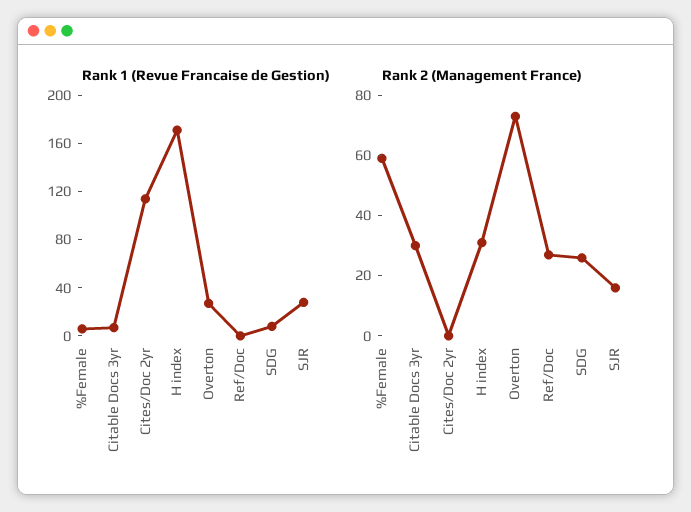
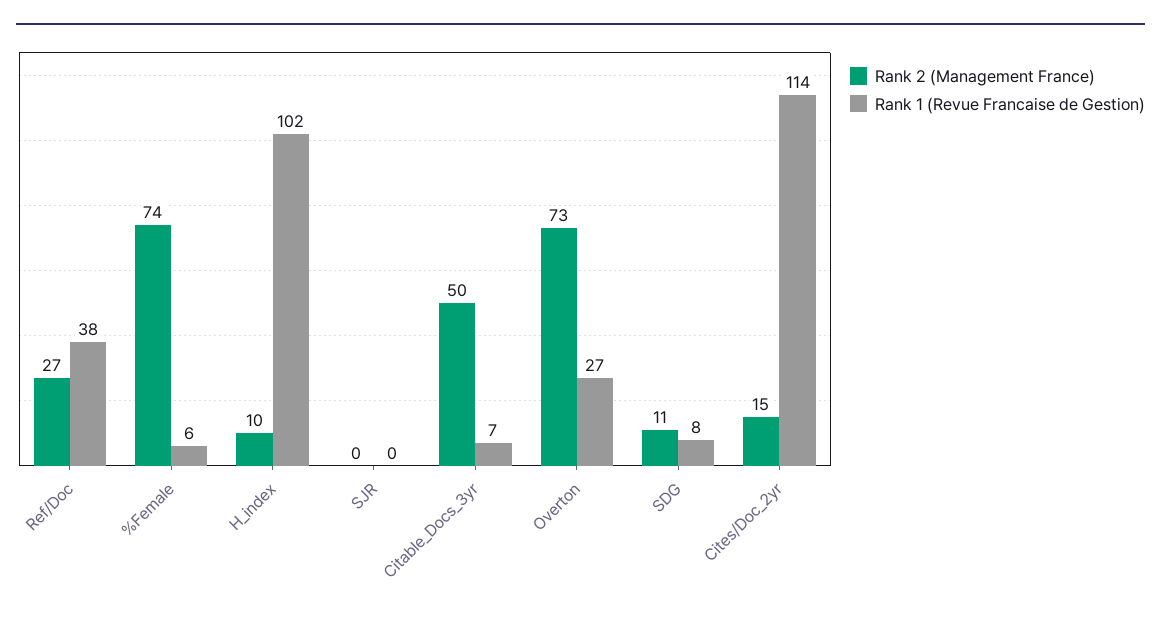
Rank 1 (Revue Francaise de Gestion), H index: 170 -> 102
Rank 1 (Revue Francaise de Gestion), Ref/Doc: 0 -> 38
Rank 1 (Revue Francaise de Gestion), SJR: 30 -> 0
Rank 2 (Management France), %Female: 60 -> 74
Rank 2 (Management France), Citable Docs 3yr: 30 -> 50
Rank 2 (Management France), Cites/Doc 2yr: 0 -> 15
Rank 2 (Management France), H index: 30 -> 10
Rank 2 (Management France), SDG: 25 -> 11
Rank 2 (Management France), SJR: 15 -> 0

